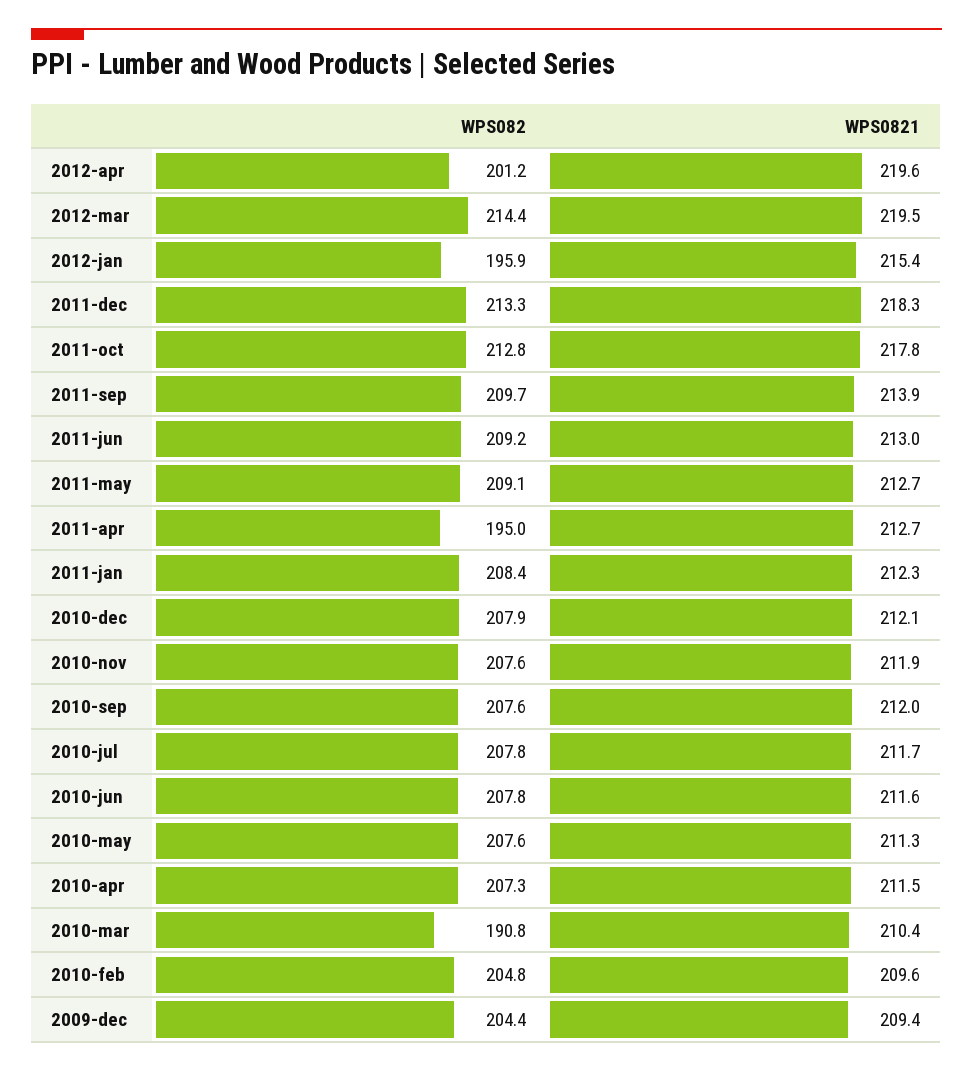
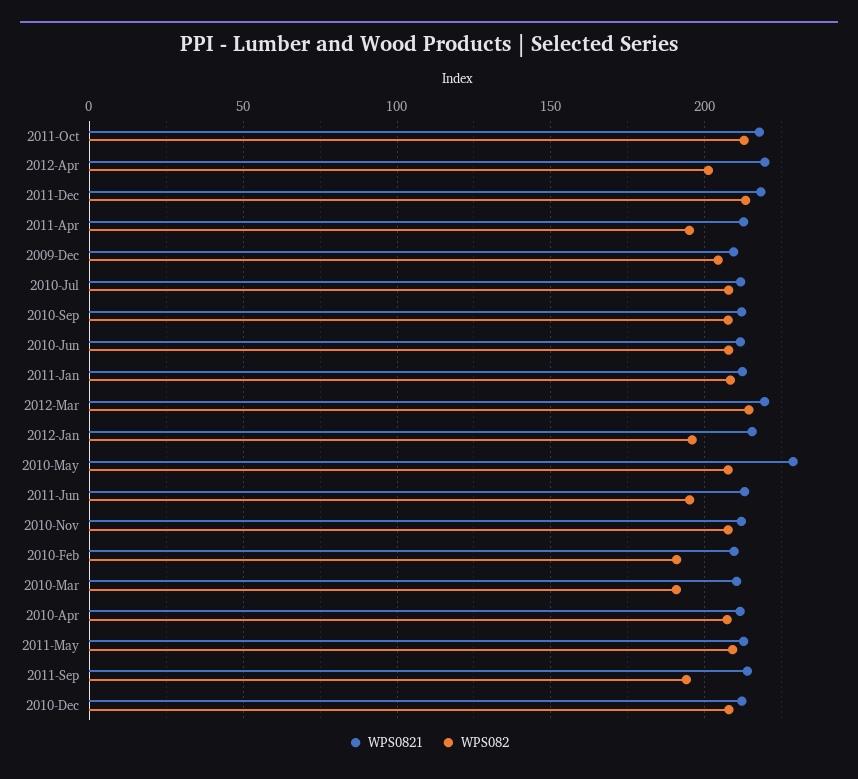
WPS082, 2011-sep: 209.7 -> 195
WPS082, 2011-jun: 209.2 -> 195
WPS0821, 2010-may: 211.3 -> 230
WPS082, 2010-feb: 204.8 -> 190

